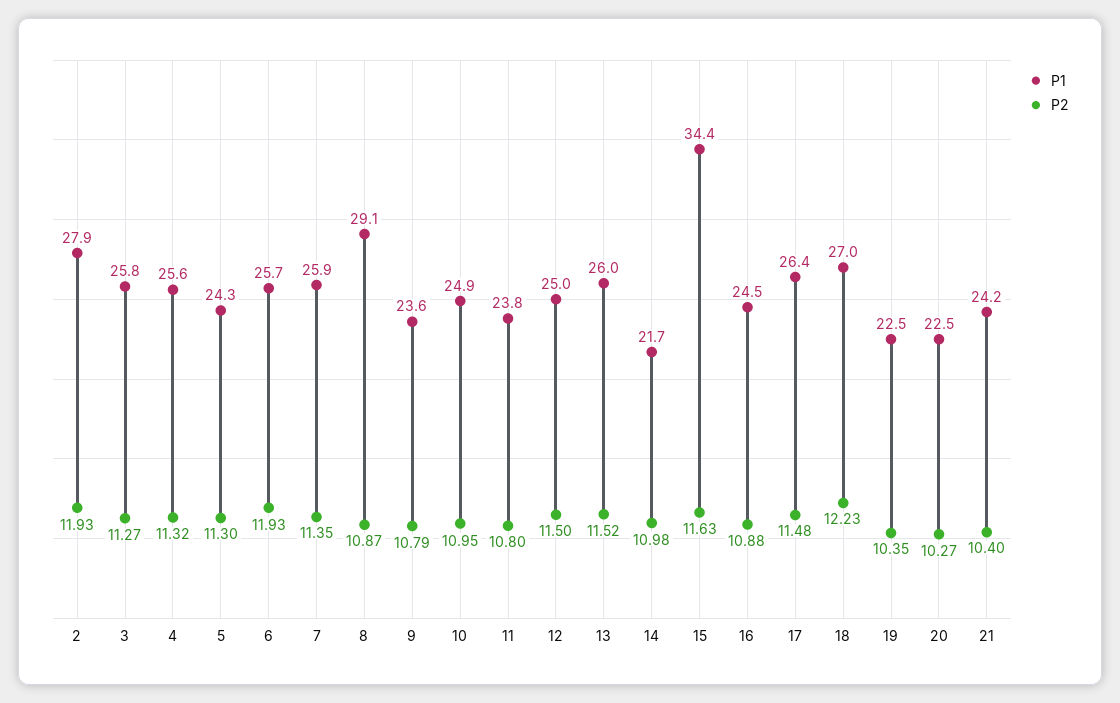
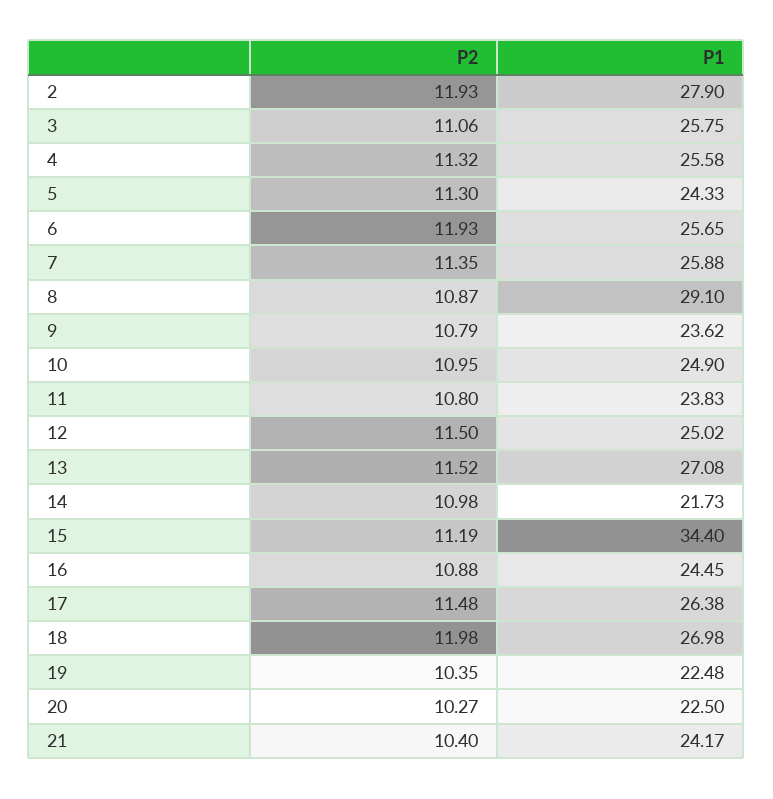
P2, 3: 11.27 -> 11.06
P1, 13: 26 -> 27.08
P2, 15: 11.63 -> 11.19
P2, 18: 12.23 -> 11.98

